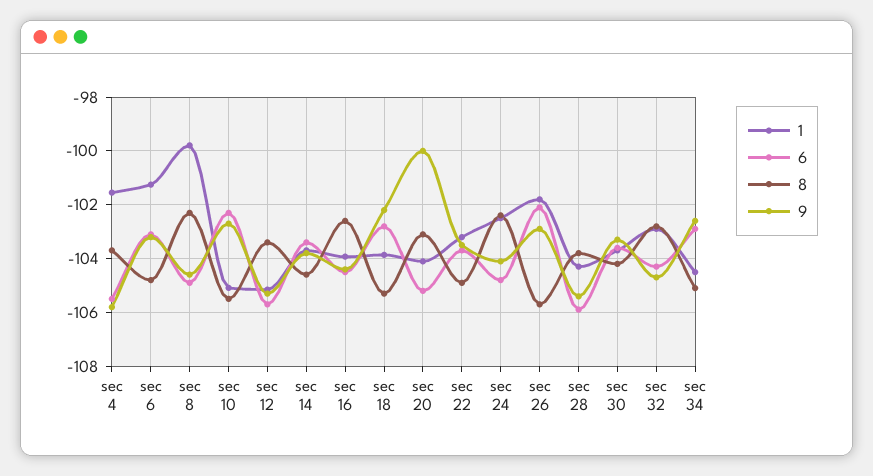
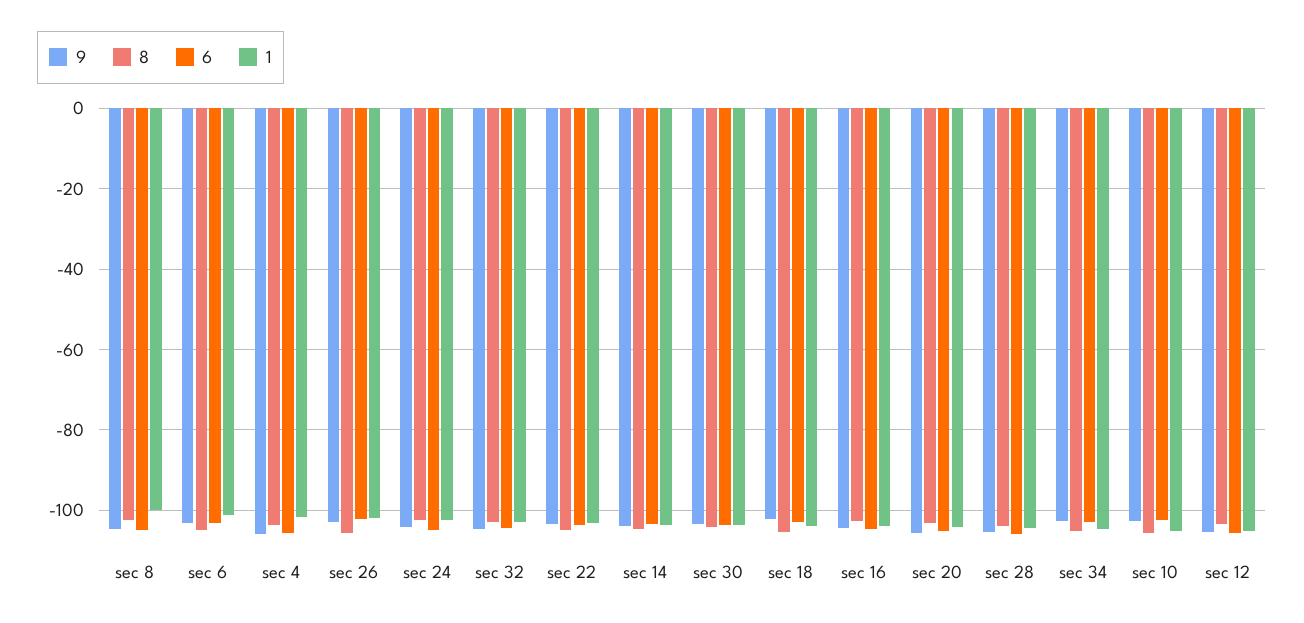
9, sec 20: -100 -> -106

